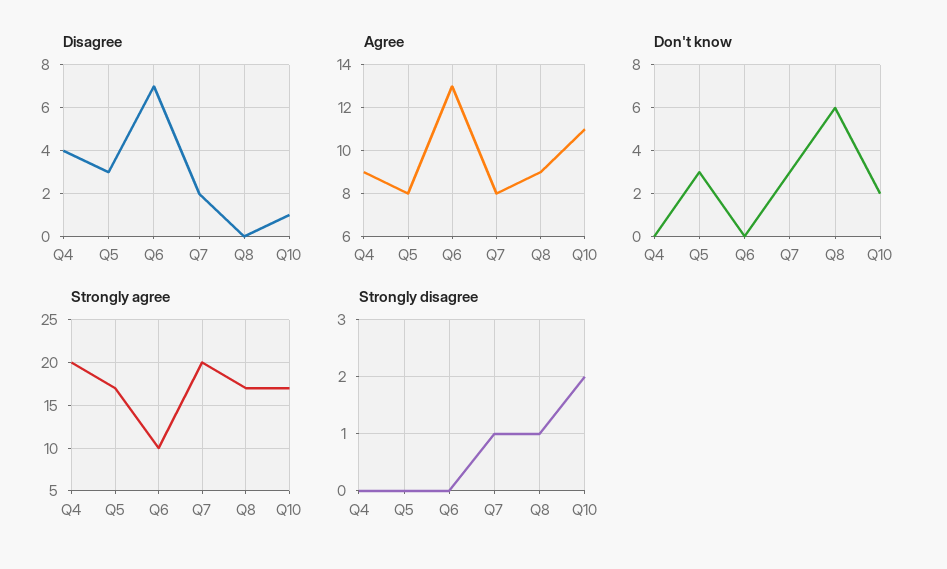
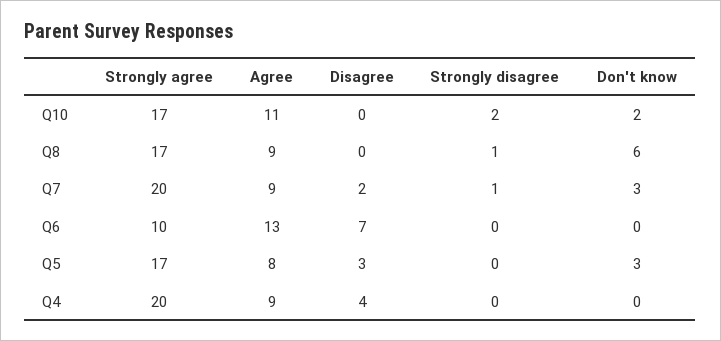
Disagree, Q10: 1 -> 0
Agree, Q7: 8 -> 9

